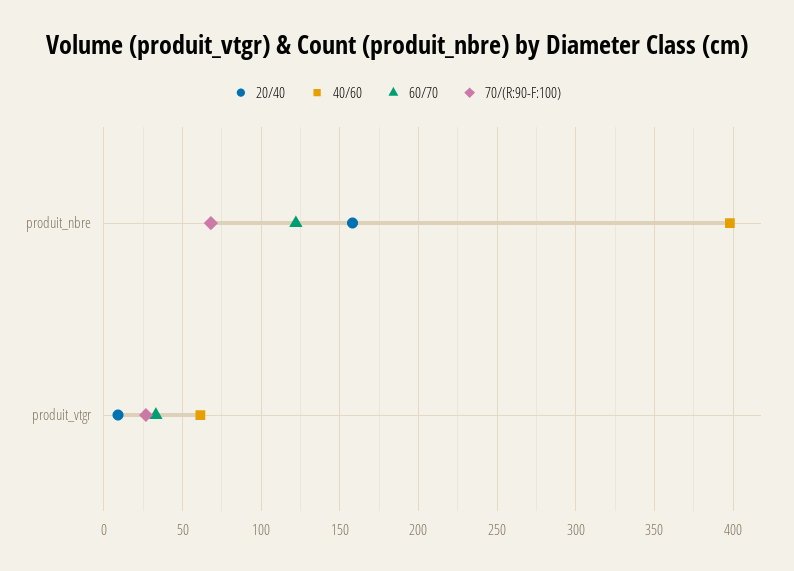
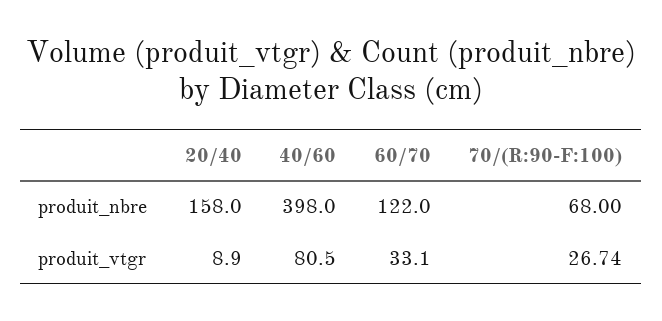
40/60, produit_vtgr: 60 -> 80.5

